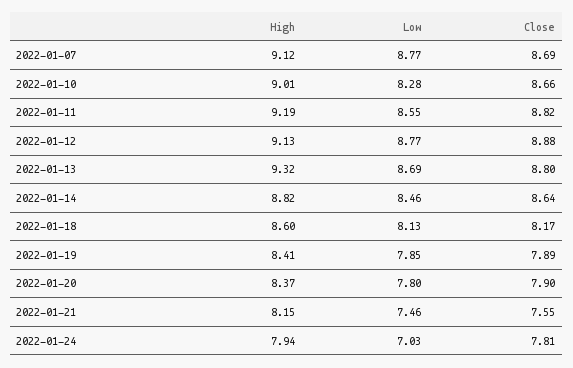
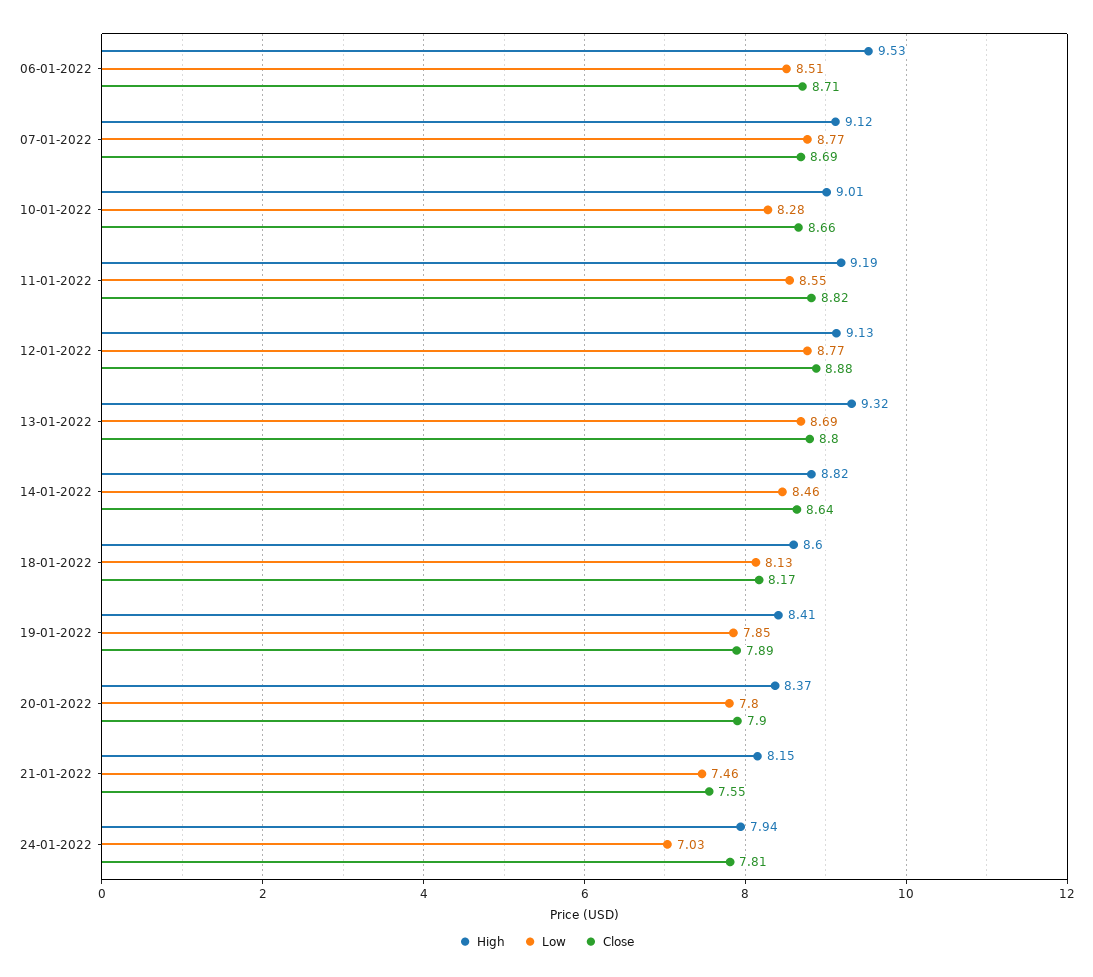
High, 06-01-2022: none -> 9.53
Low, 06-01-2022: none -> 8.51
Close, 06-01-2022: none -> 8.71

